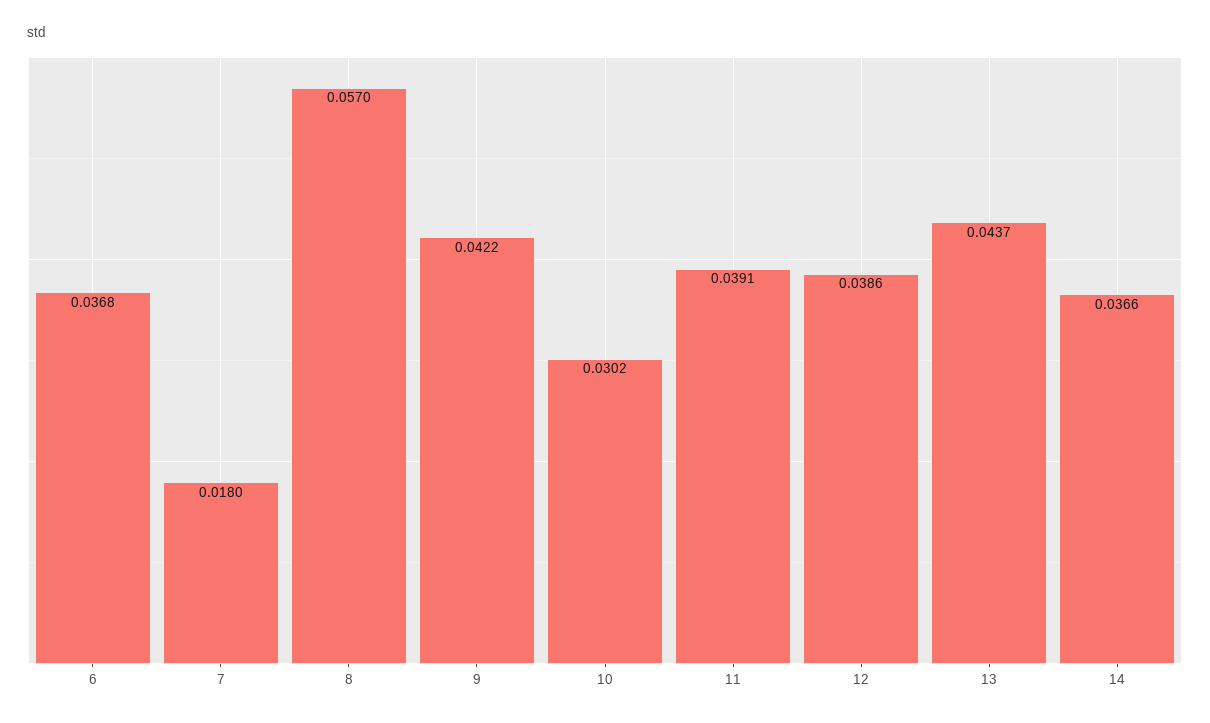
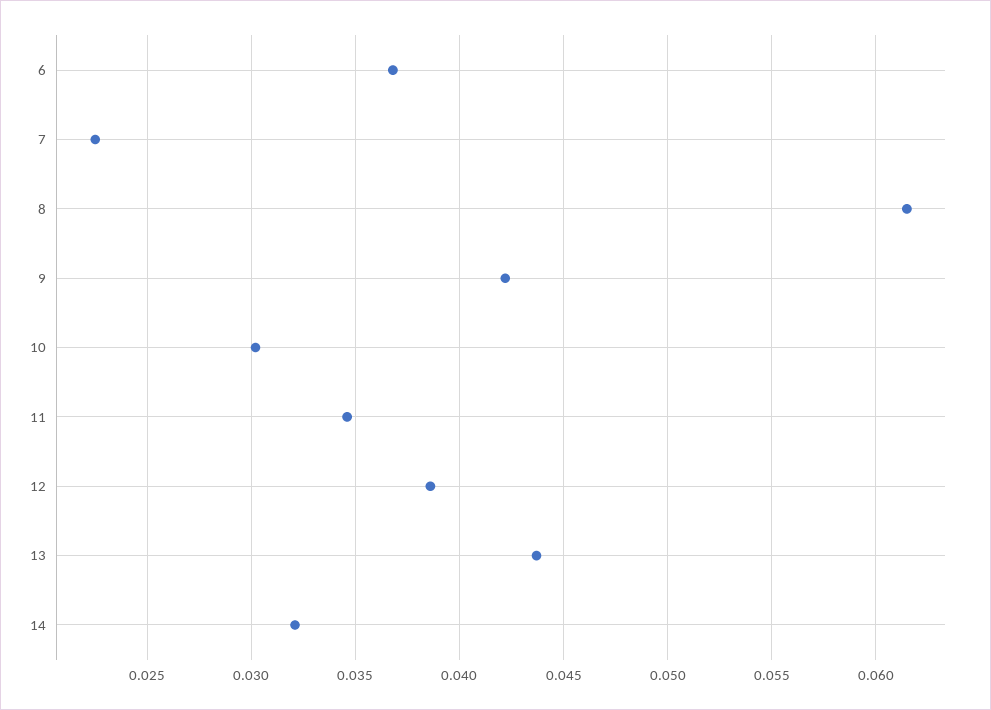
7: 0.018 -> 0.0225
8: 0.057 -> 0.0615
11: 0.0391 -> 0.0345
14: 0.0366 -> 0.032

